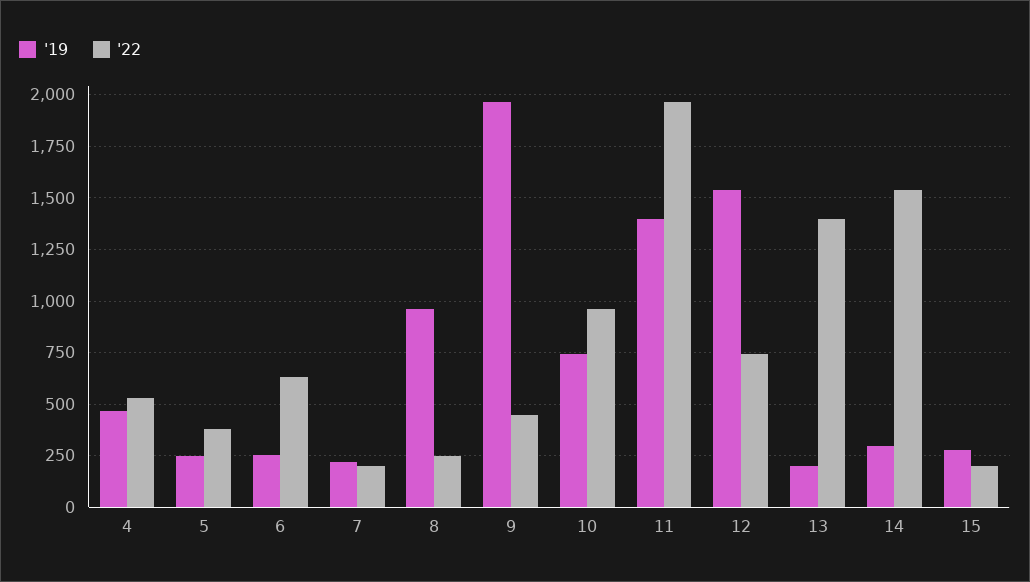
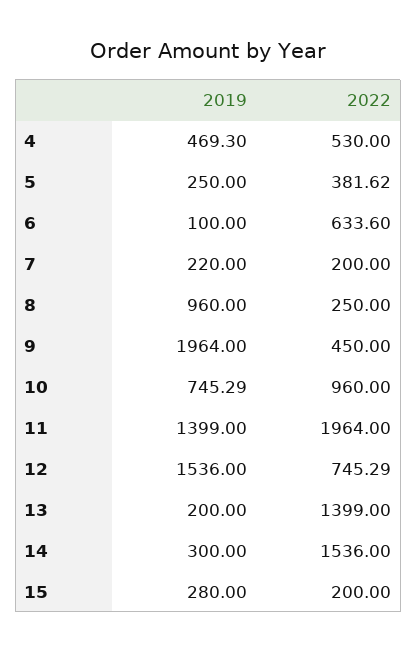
'19, 6: 250 -> 100

